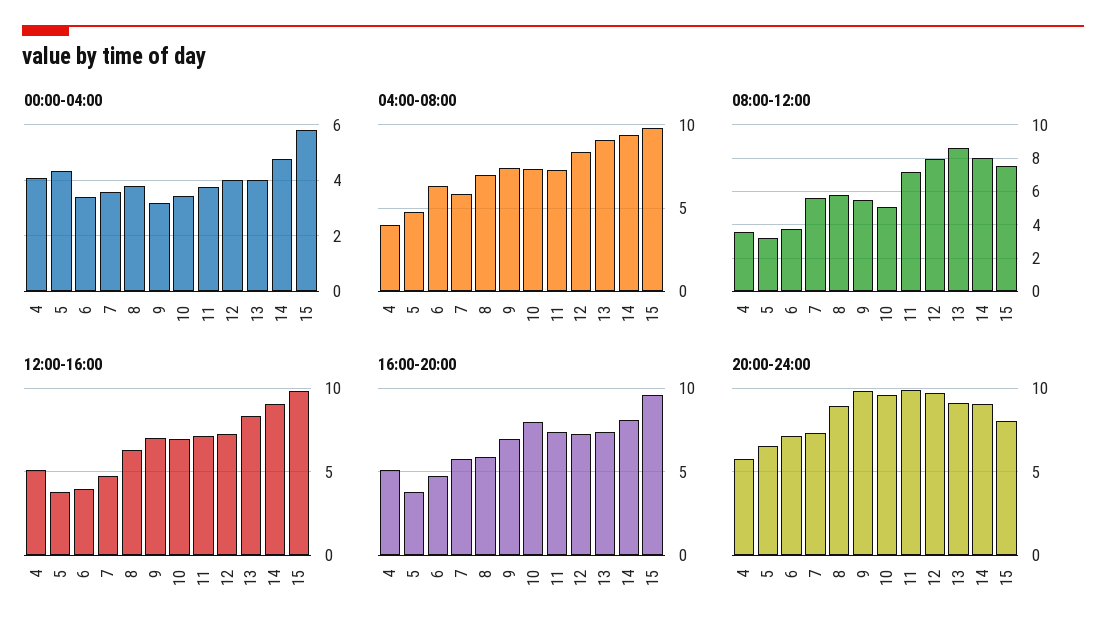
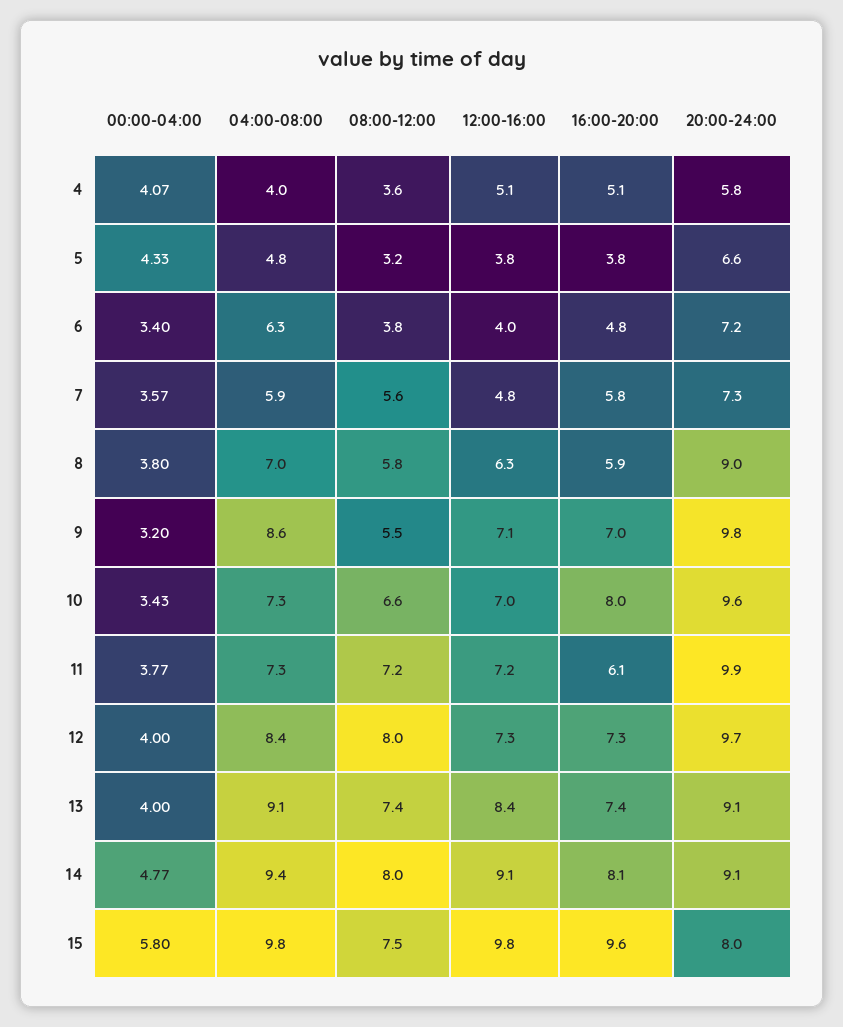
04:00-08:00, 9: 7.5 -> 8.6
08:00-12:00, 10: 5 -> 6.6
08:00-12:00, 13: 8.5 -> 7.4
16:00-20:00, 11: 7.5 -> 6.1

